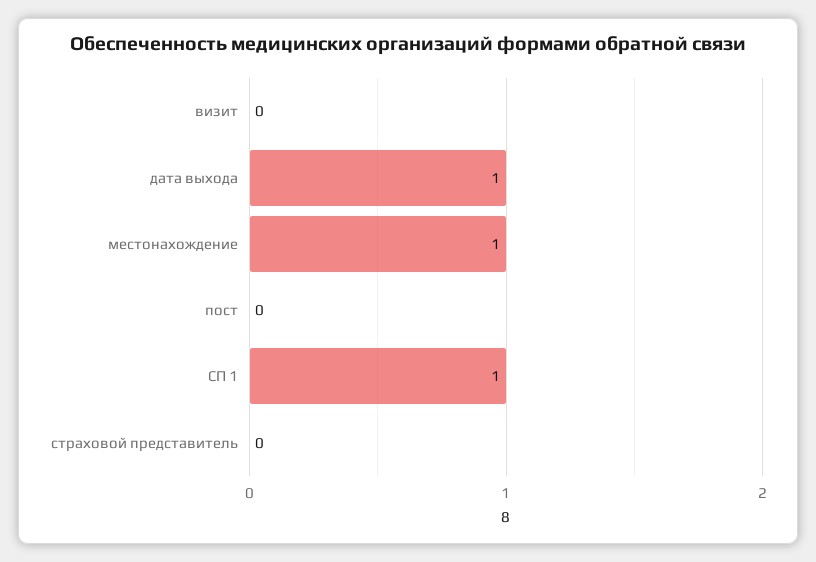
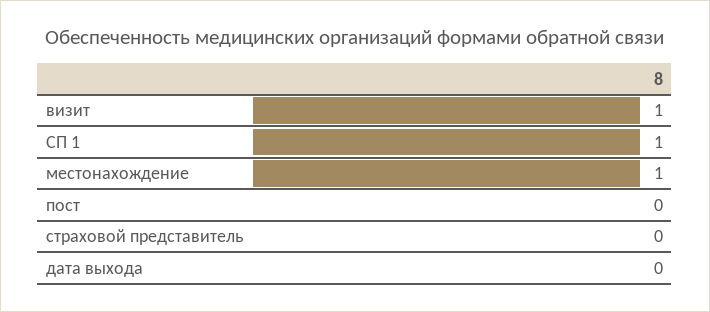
визит: 0 -> 1
дата выхода: 1 -> 0

